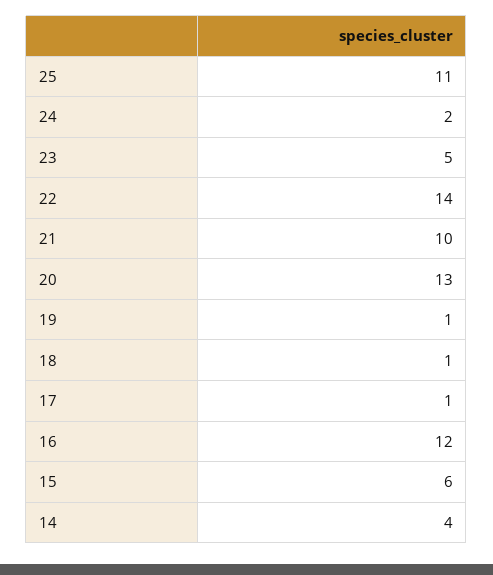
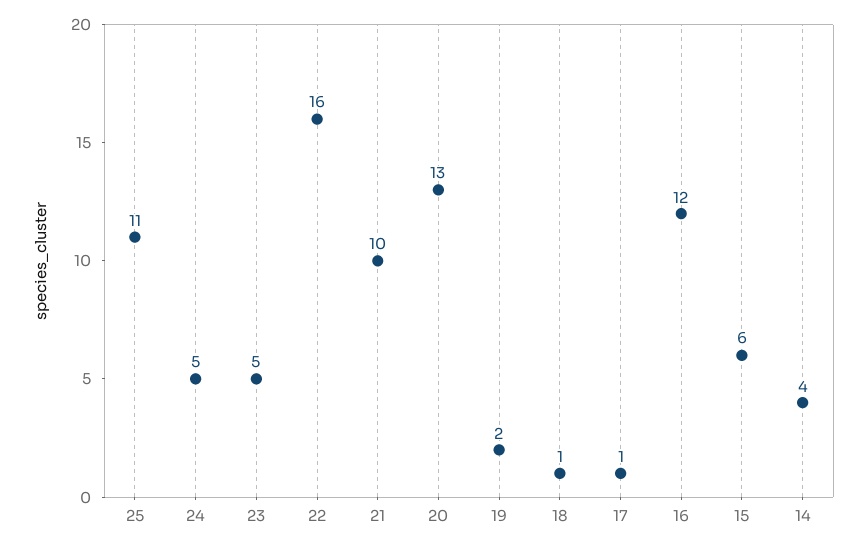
24: 2 -> 5
22: 14 -> 16
19: 1 -> 2

